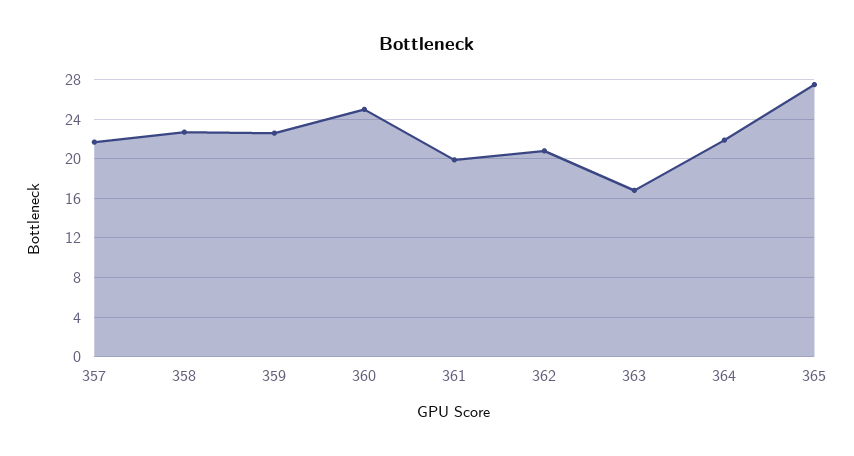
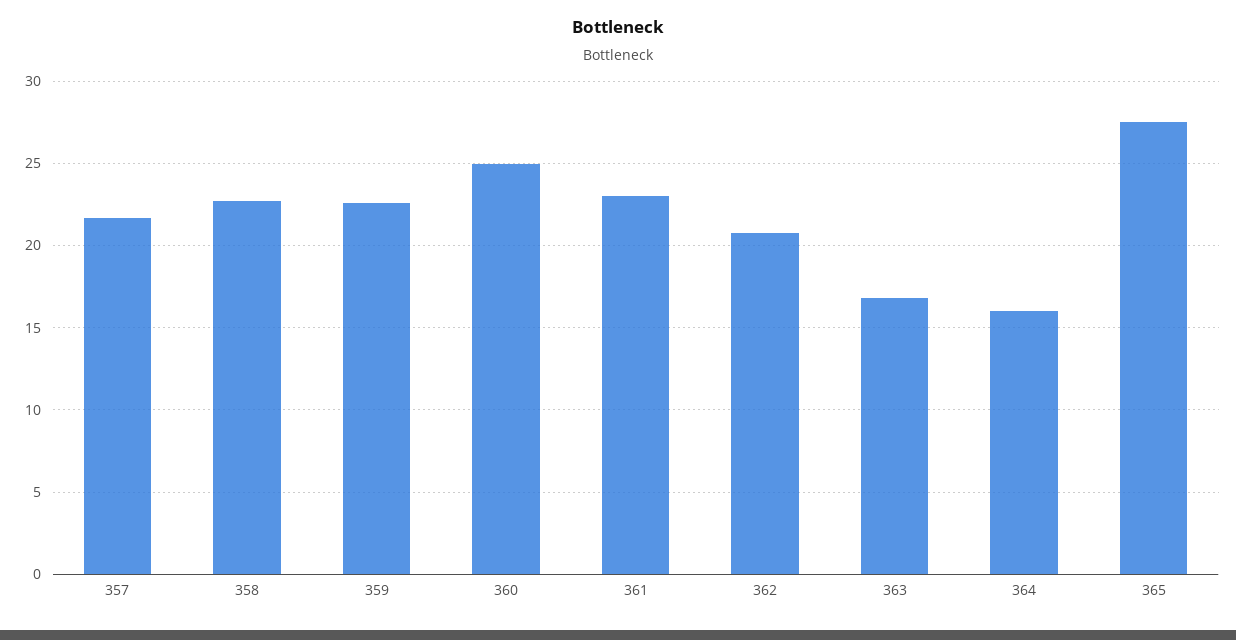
361: 20 -> 23
364: 22 -> 16

